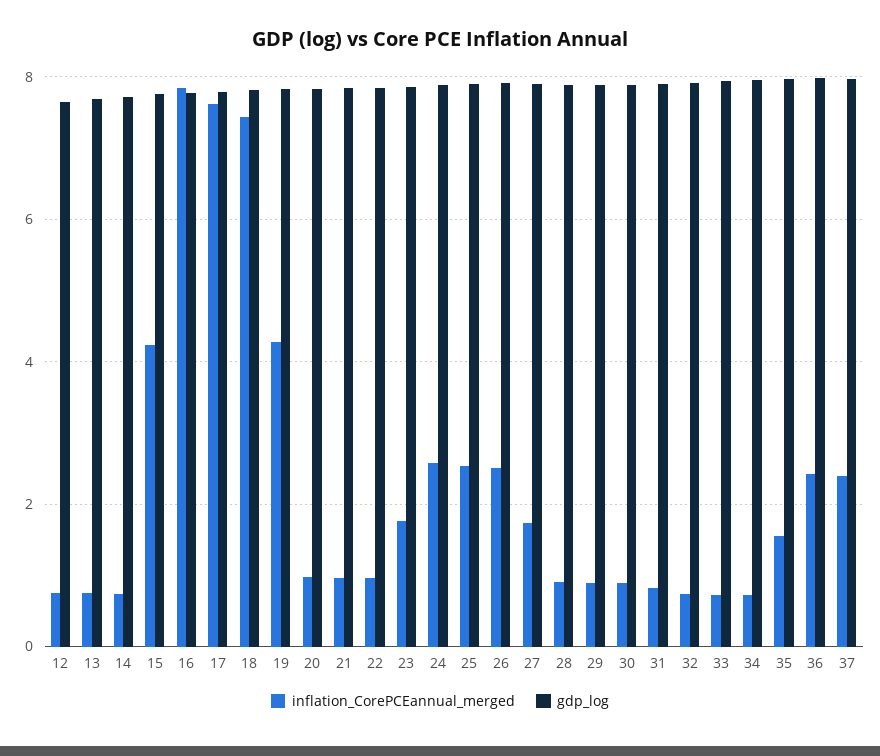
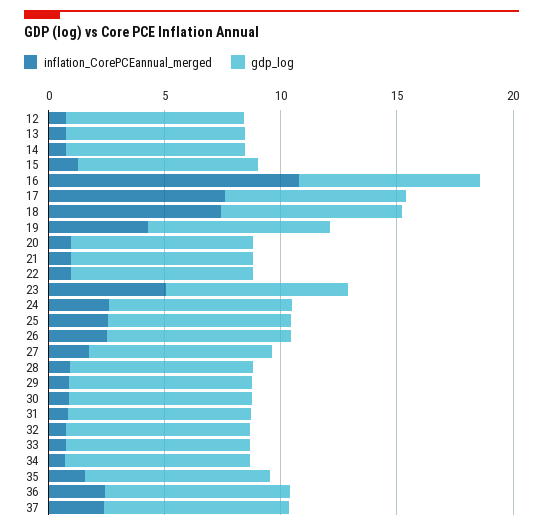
inflation_CorePCEannual_merged, 15: 4.2 -> 1
inflation_CorePCEannual_merged, 16: 7.8 -> 11
inflation_CorePCEannual_merged, 23: 1.8 -> 5

